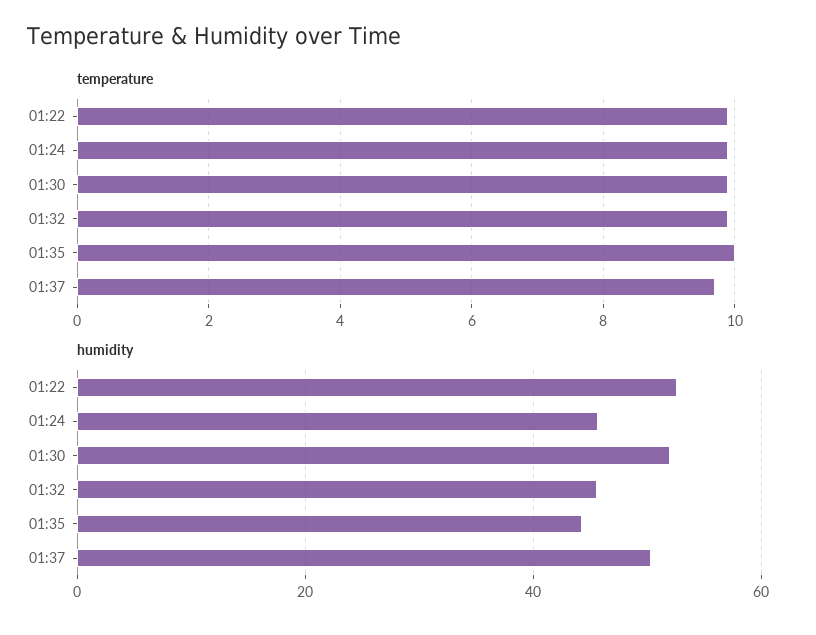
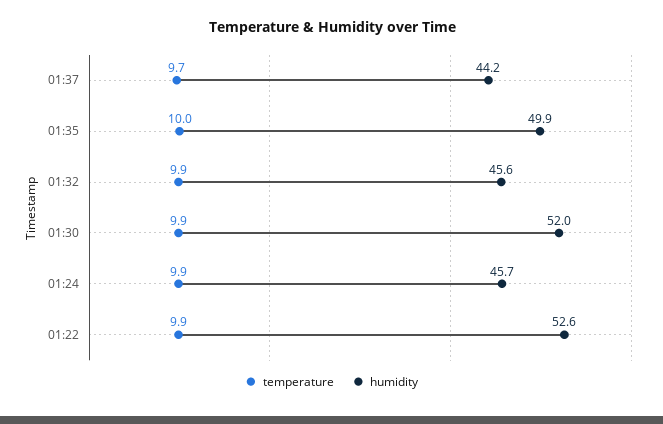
humidity, 01:35: 44 -> 49.9
humidity, 01:37: 50 -> 44.2

